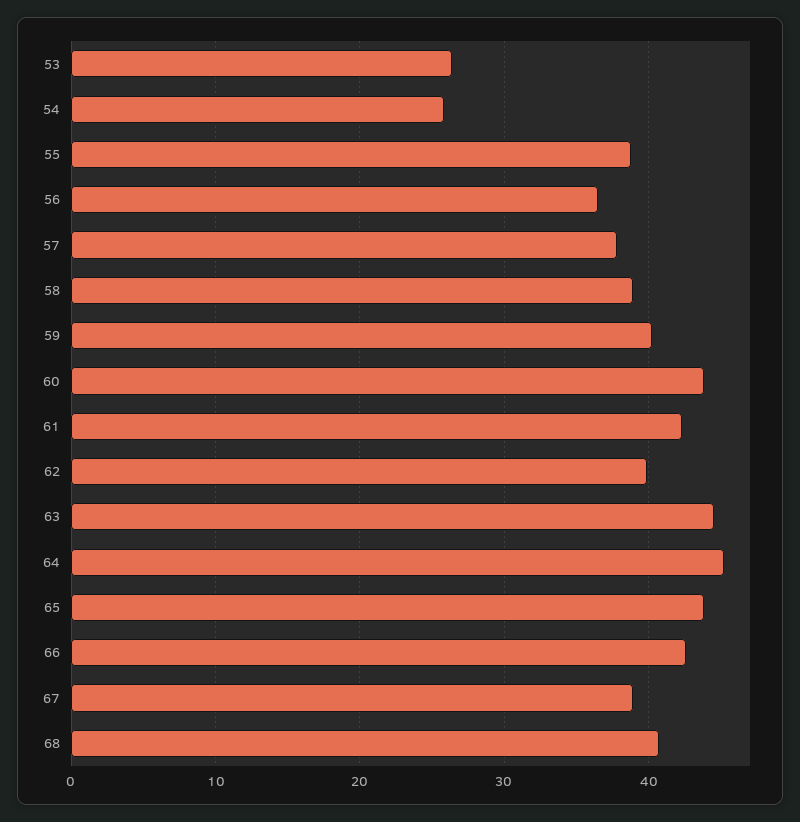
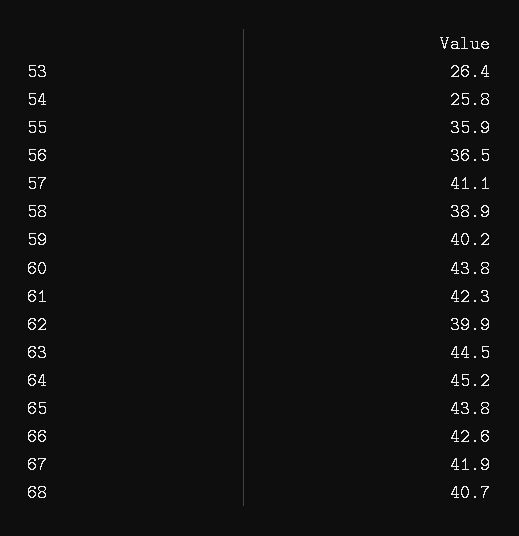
55: 39 -> 35.9
57: 38 -> 41.1
67: 39 -> 41.9

